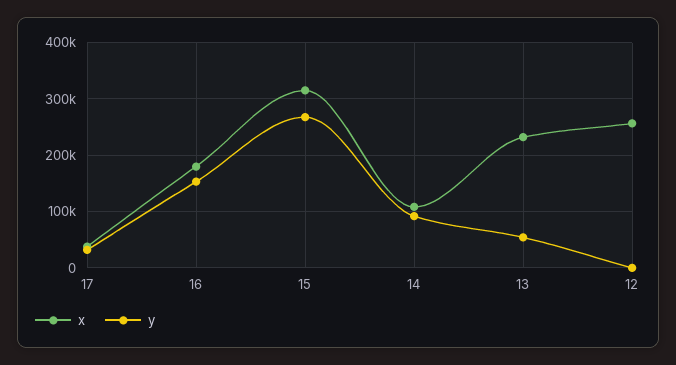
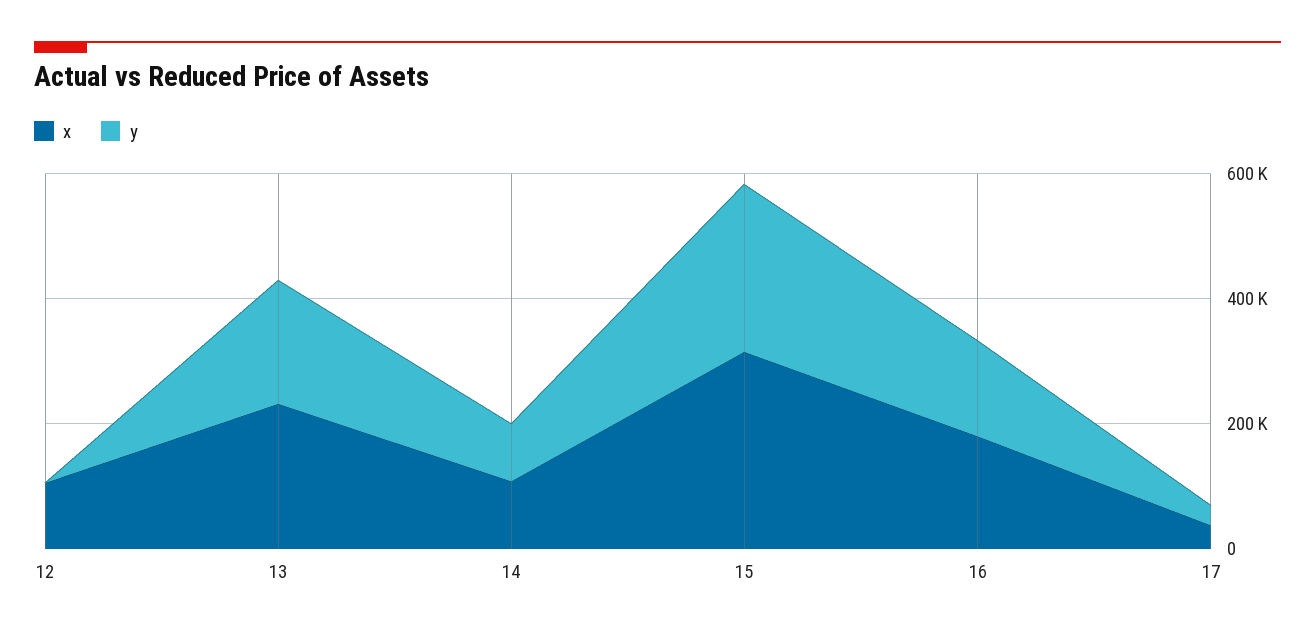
y, 13: 60000 -> 200000
x, 12: 260000 -> 100000

